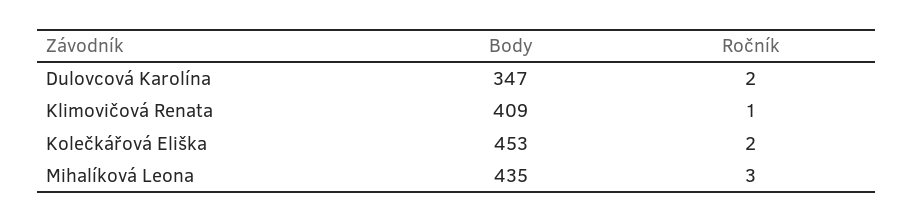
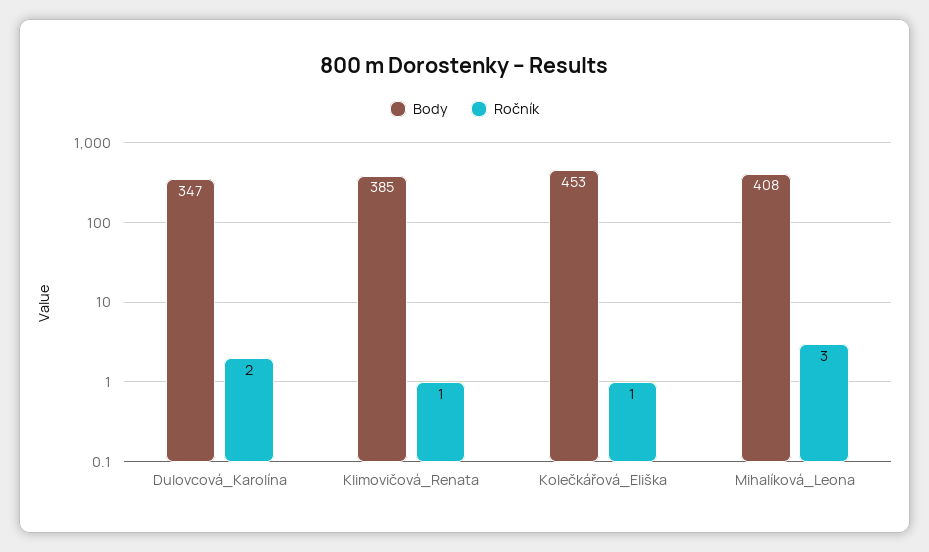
Body, Klimovičová Renata: 409 -> 385
Ročník, Kolečkářová Eliška: 2 -> 1
Body, Mihalíková Leona: 435 -> 408

